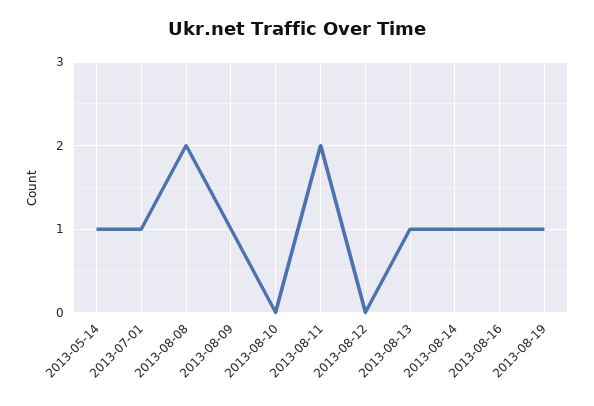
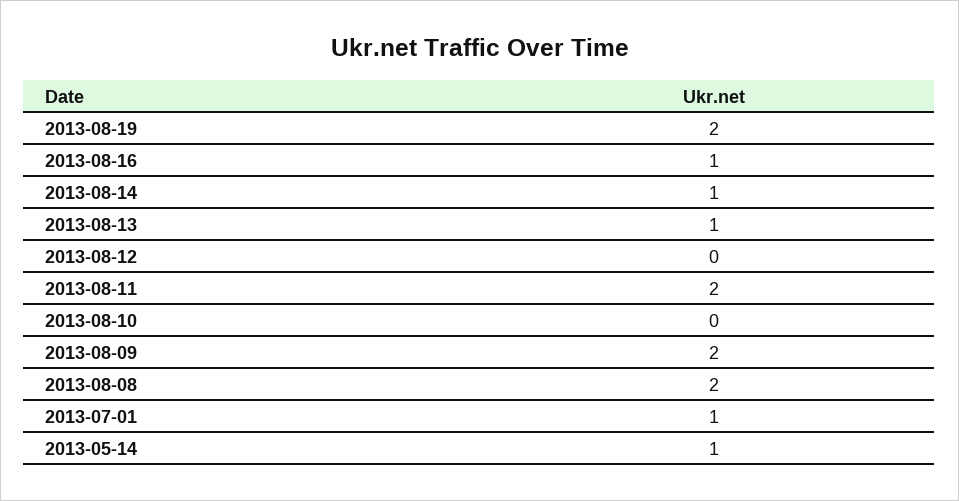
2013-08-09: 1 -> 2
2013-08-19: 1 -> 2

